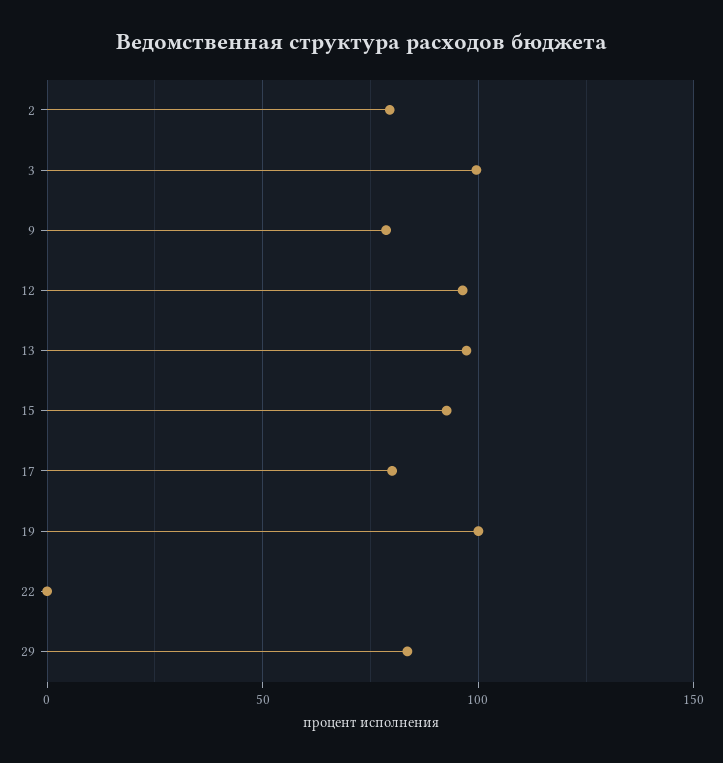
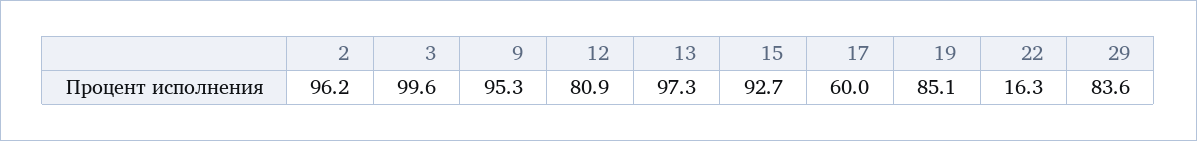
2: 80 -> 96.2
9: 80 -> 95.3
12: 95 -> 80.9
17: 80 -> 60
19: 100 -> 85.1
22: 0 -> 16.3

